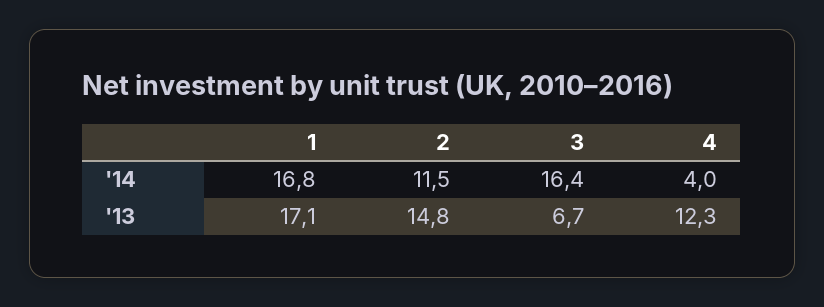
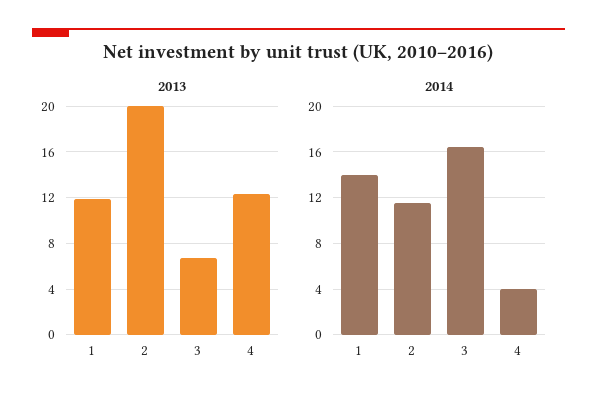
'14, 1: 16.8 -> 14
'13, 1: 17.1 -> 12
'13, 2: 14.8 -> 20

